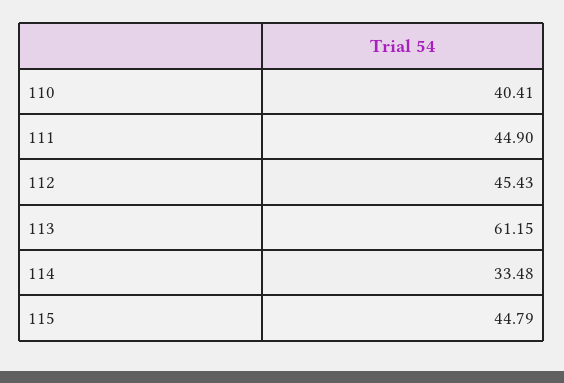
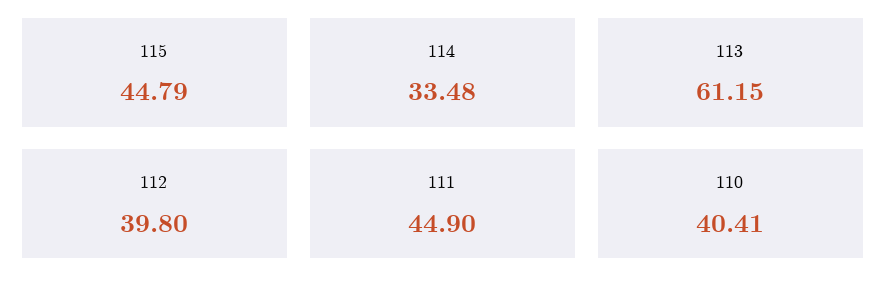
112: 45.43 -> 39.8

